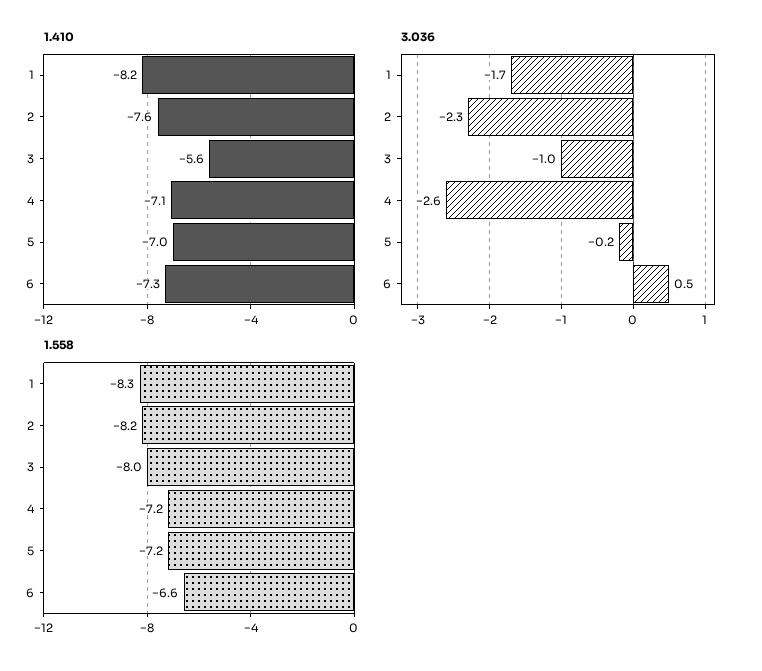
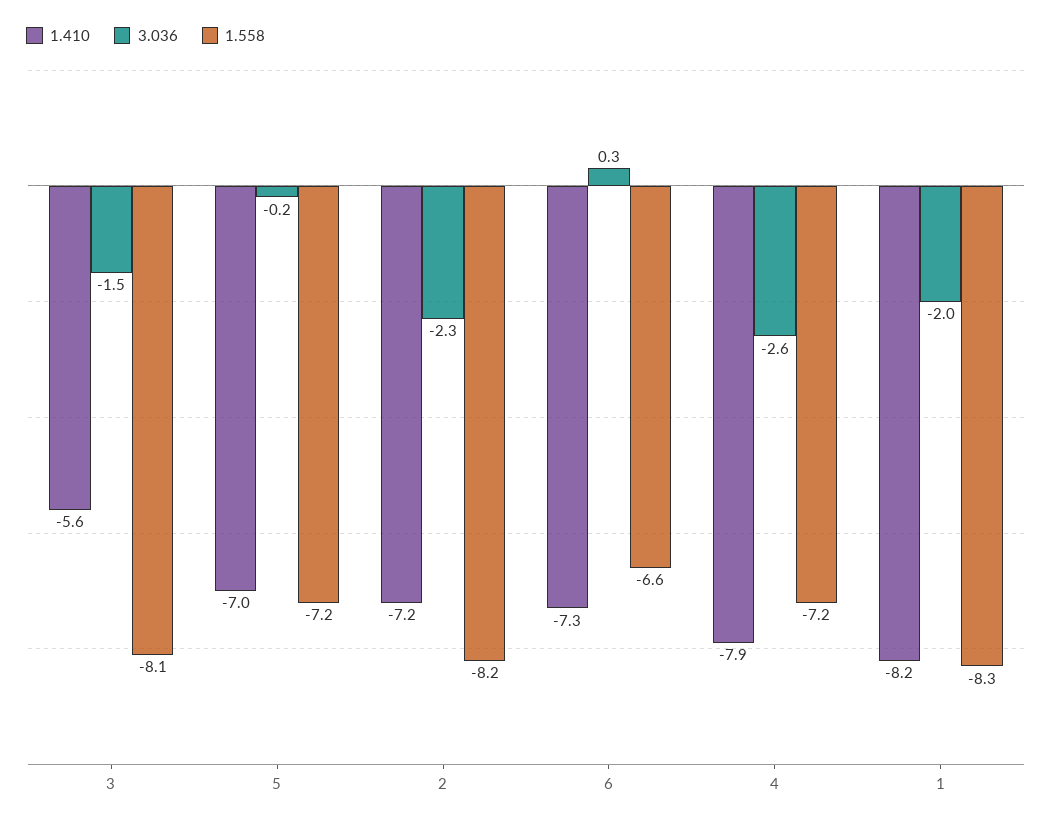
1.410, 2: -7.6 -> -7.2
1.410, 4: -7.1 -> -7.9
3.036, 1: -1.7 -> -2
3.036, 3: -1 -> -1.5
3.036, 6: 0.5 -> 0.3
1.558, 3: -8 -> -8.1

